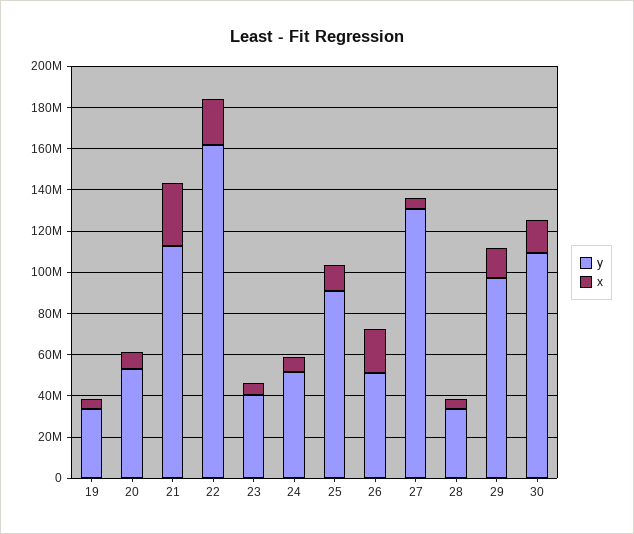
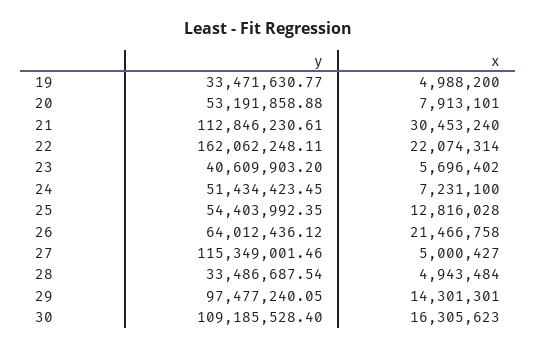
y, 25: 90000000 -> 54403992.35
y, 26: 50000000 -> 64012436.12
y, 27: 130000000 -> 115349001.46

